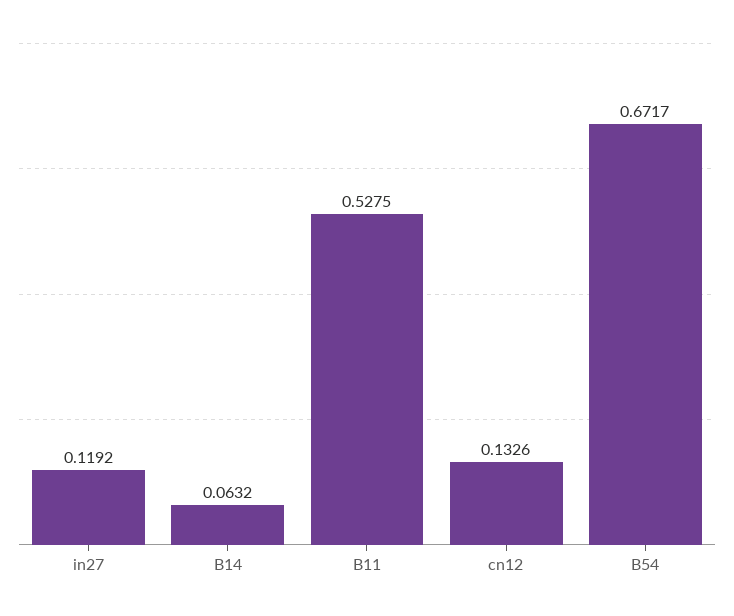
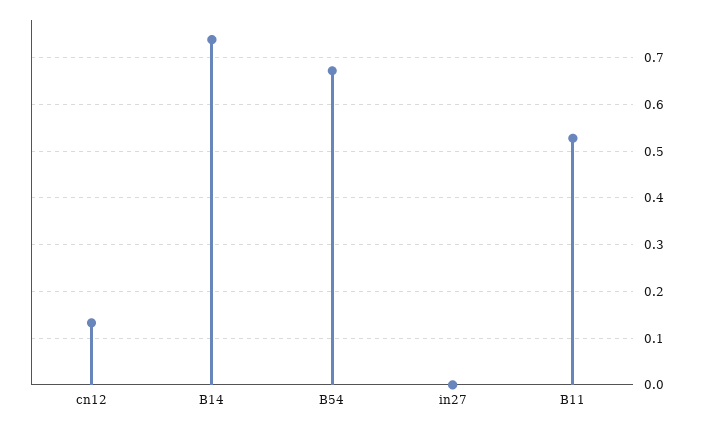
in27: 0.1192 -> 0
B14: 0.0632 -> 0.74

